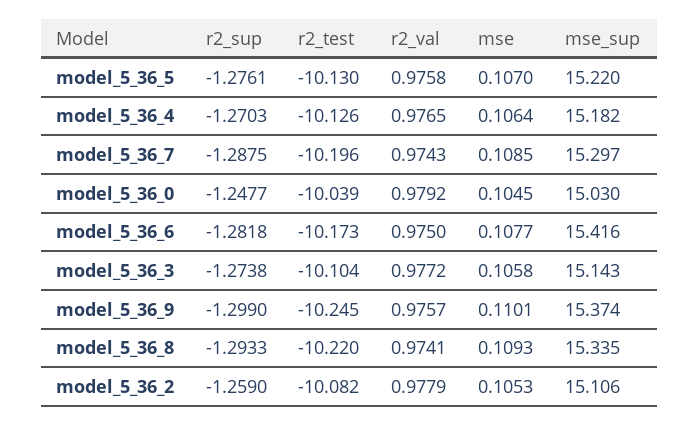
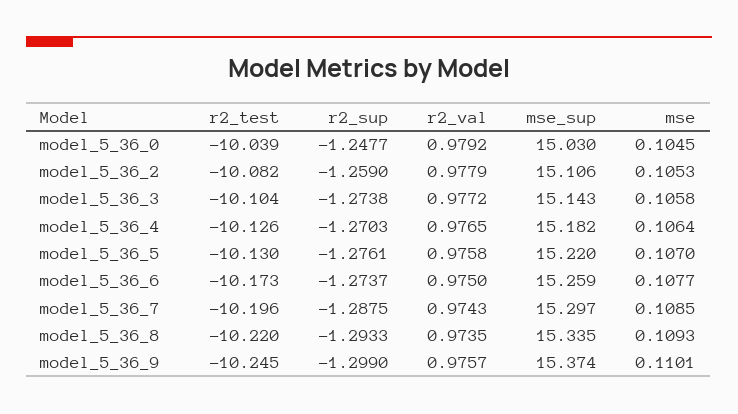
r2_sup, model_5_36_6: -1.2818 -> -1.2737
mse_sup, model_5_36_6: 15.416 -> 15.259
r2_val, model_5_36_8: 0.9741 -> 0.9735

